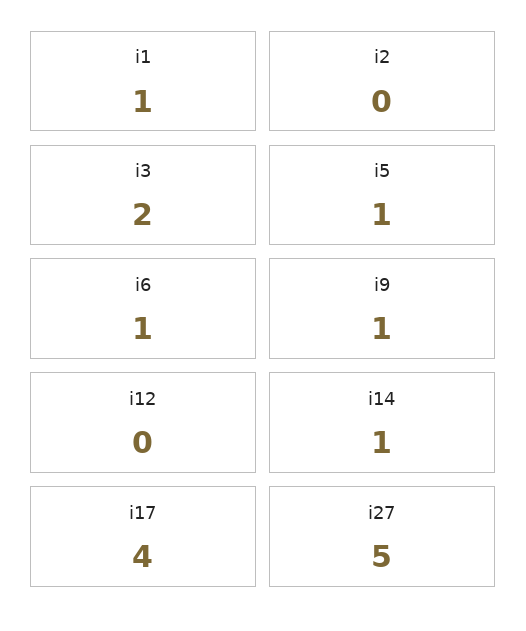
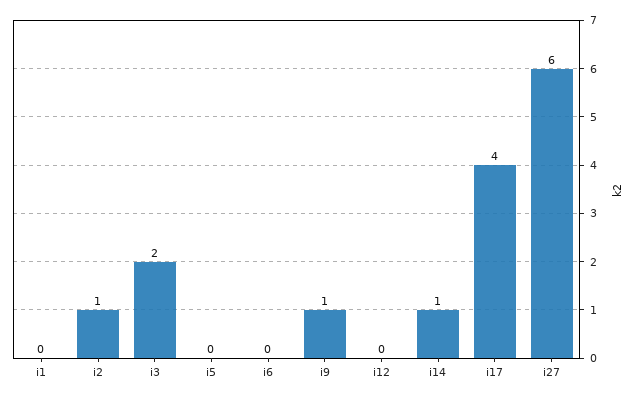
i1: 1 -> 0
i2: 0 -> 1
i5: 1 -> 0
i6: 1 -> 0
i27: 5 -> 6

